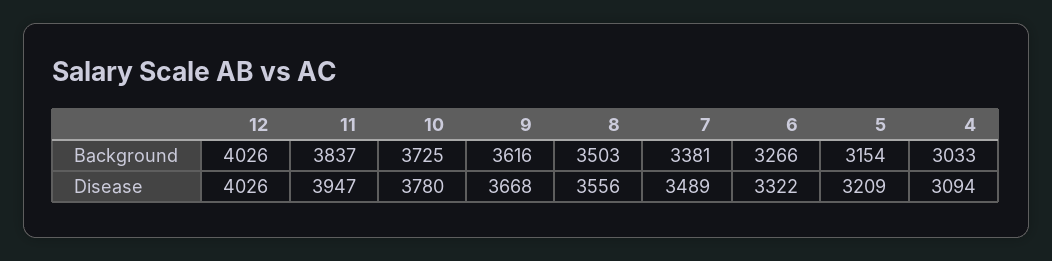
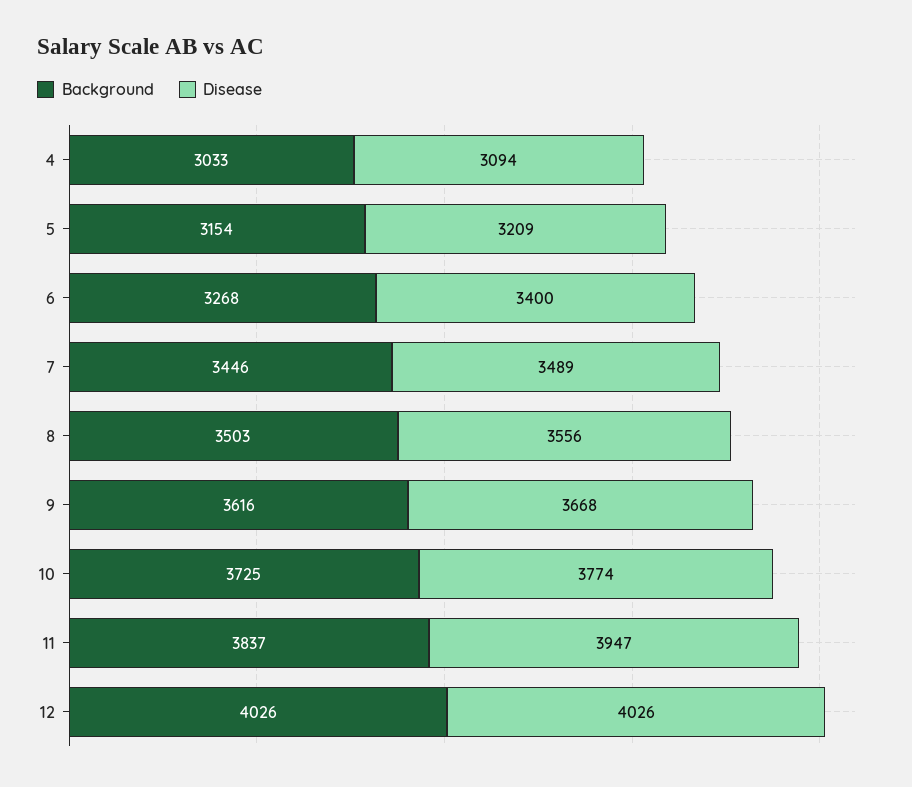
Background, 7: 3381 -> 3446
Background, 6: 3266 -> 3268
Disease, 10: 3780 -> 3774
Disease, 6: 3322 -> 3400

